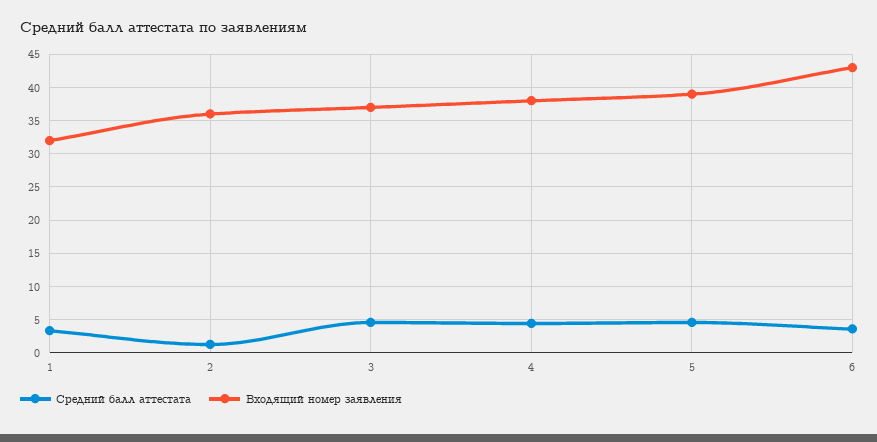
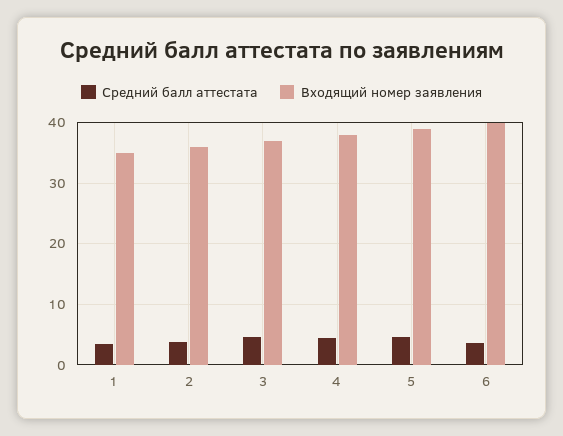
Входящий номер заявления, 1: 32 -> 35
Средний балл аттестата, 2: 1 -> 4
Входящий номер заявления, 6: 43 -> 40

